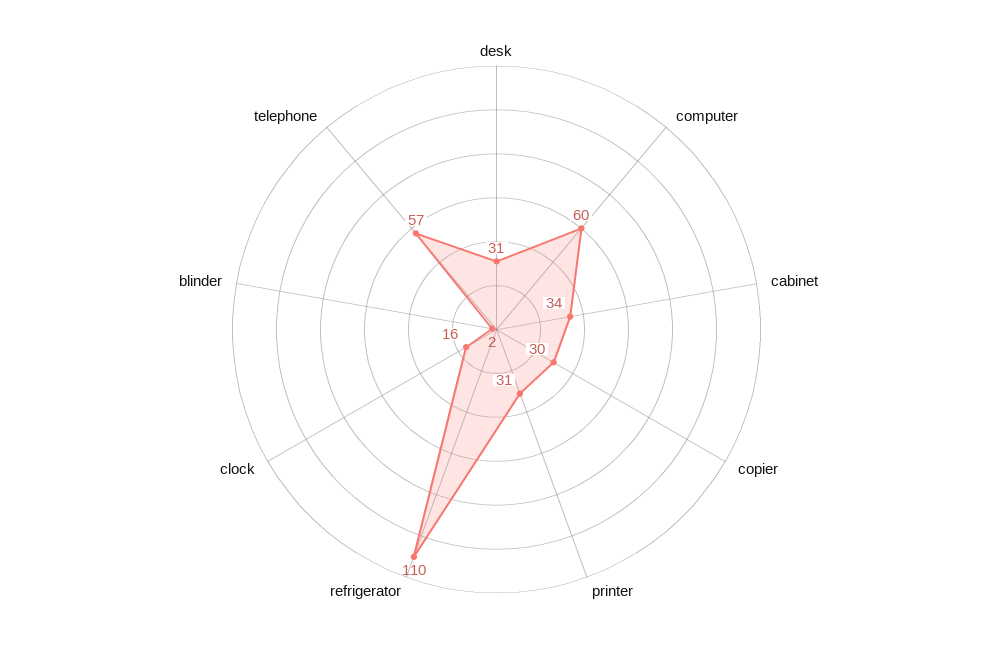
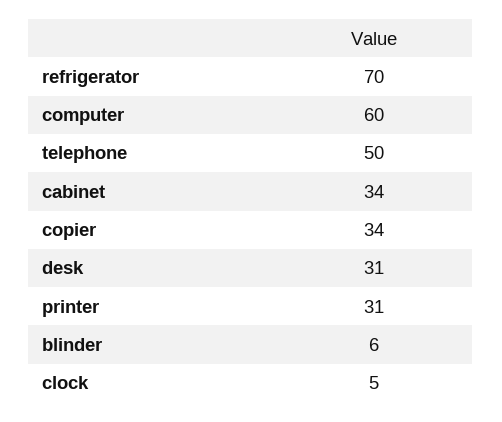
copier: 30 -> 34
refrigerator: 110 -> 70
clock: 16 -> 5
blinder: 2 -> 6
telephone: 57 -> 50

